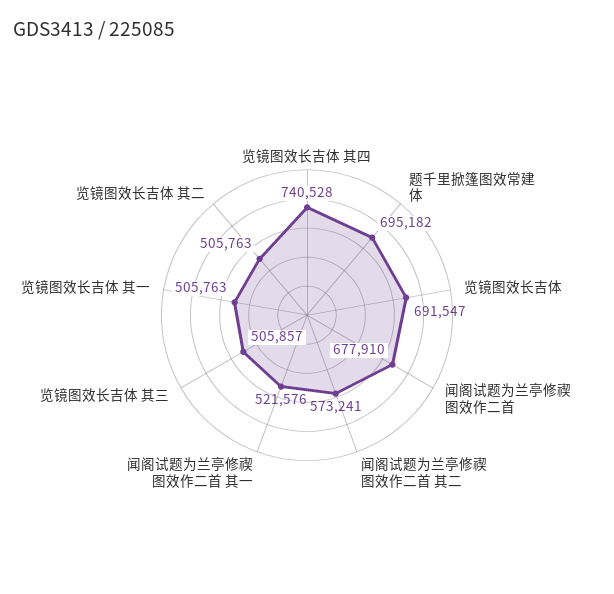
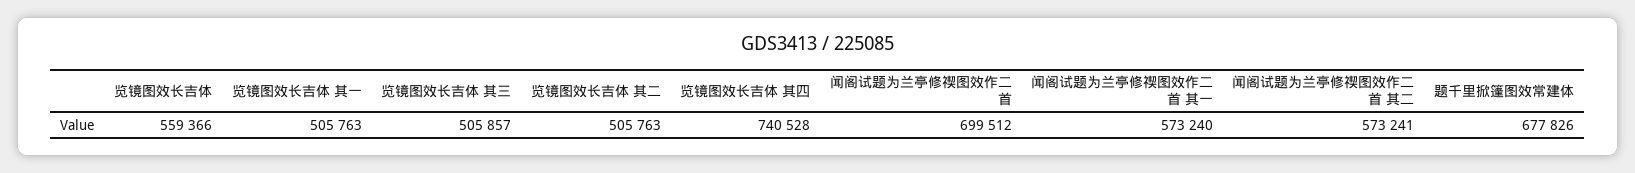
题千里掀篷图效常建体: 695182 -> 677826
览镜图效长吉体: 691547 -> 559366
闻阁试题为兰亭修禊图效作二首: 677910 -> 699512
闻阁试题为兰亭修禊图效作二首 其一: 521576 -> 573240

